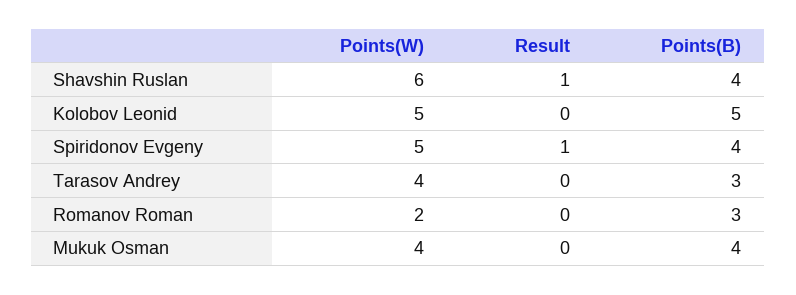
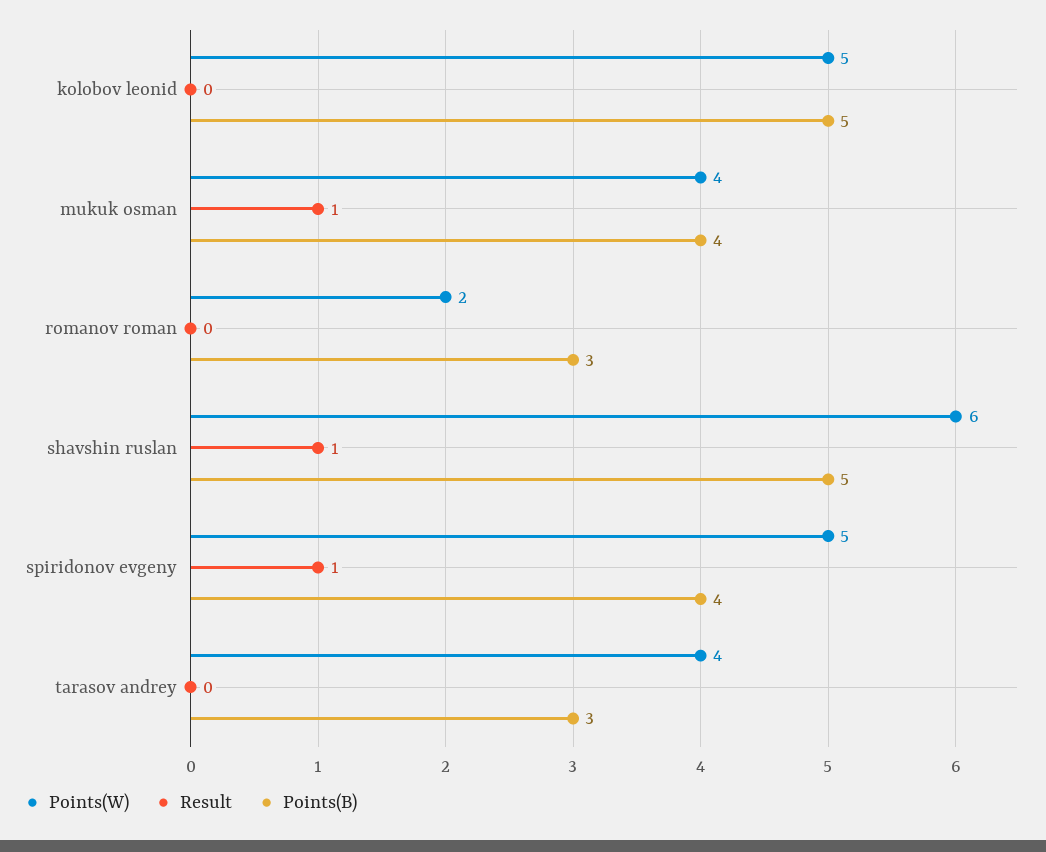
Points(B), Shavshin Ruslan: 4 -> 5
Result, Mukuk Osman: 0 -> 1

